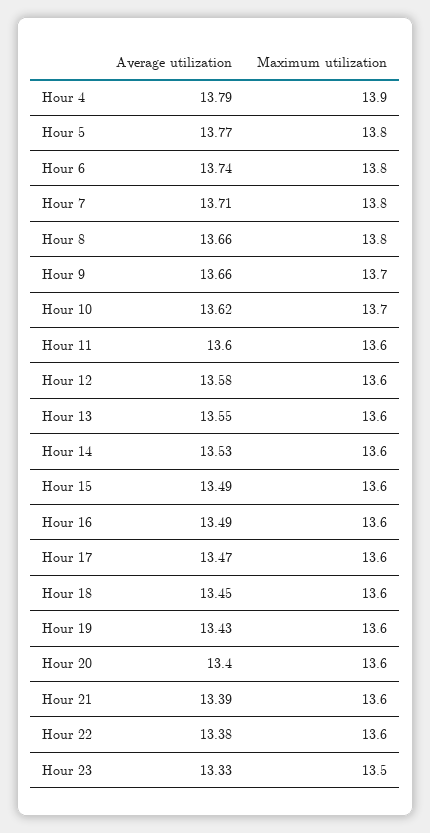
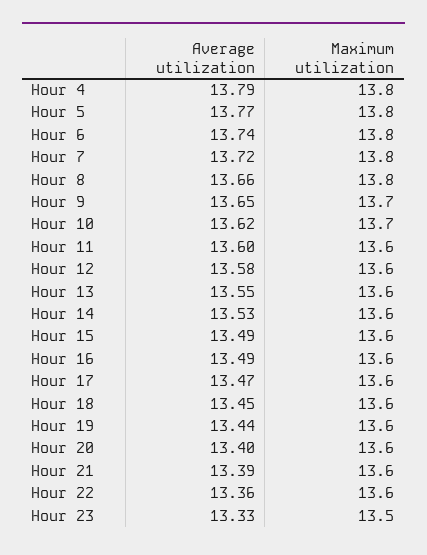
Maximum utilization, Hour 4: 13.9 -> 13.8
Average utilization, Hour 7: 13.71 -> 13.72
Average utilization, Hour 9: 13.66 -> 13.65
Average utilization, Hour 19: 13.43 -> 13.44
Average utilization, Hour 22: 13.38 -> 13.36

